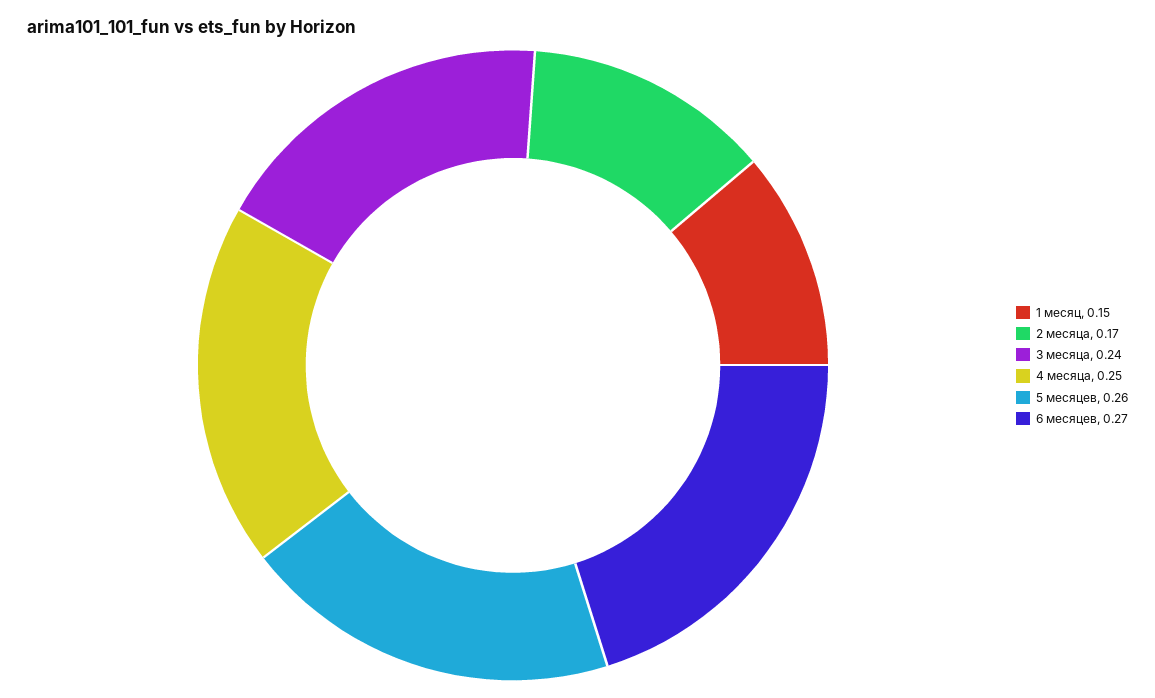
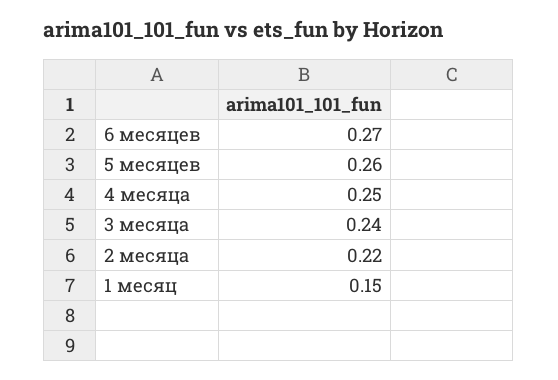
2 месяца: 0.17 -> 0.22

